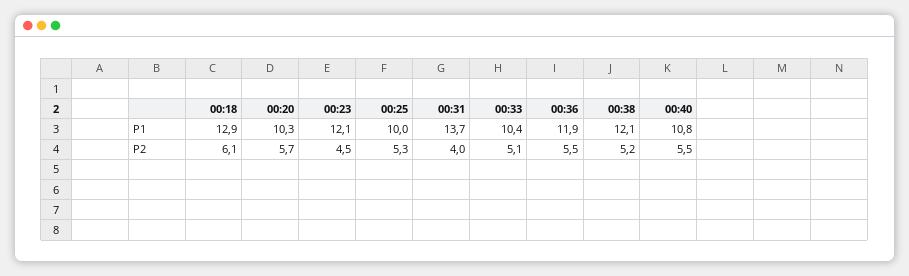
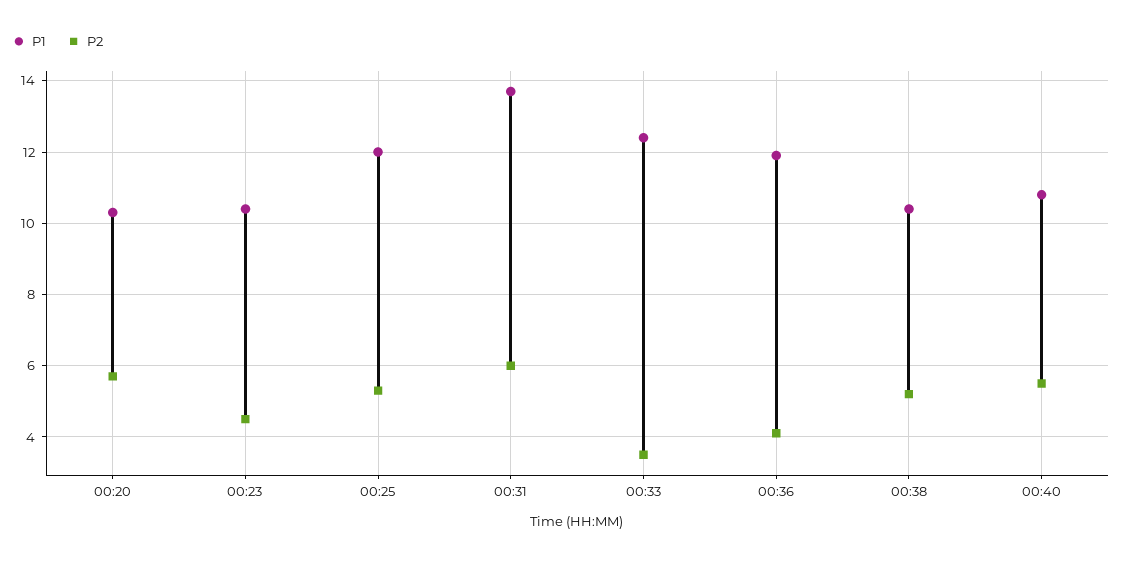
P1, 00:18: 12.9 -> none
P1, 00:23: 12.1 -> 10.5
P1, 00:25: 10 -> 12
P1, 00:33: 10.4 -> 12.5
P1, 00:38: 12.1 -> 10.5
P2, 00:18: 6.1 -> none
P2, 00:31: 4 -> 6
P2, 00:33: 5.1 -> 3.5
P2, 00:36: 5.5 -> 4

